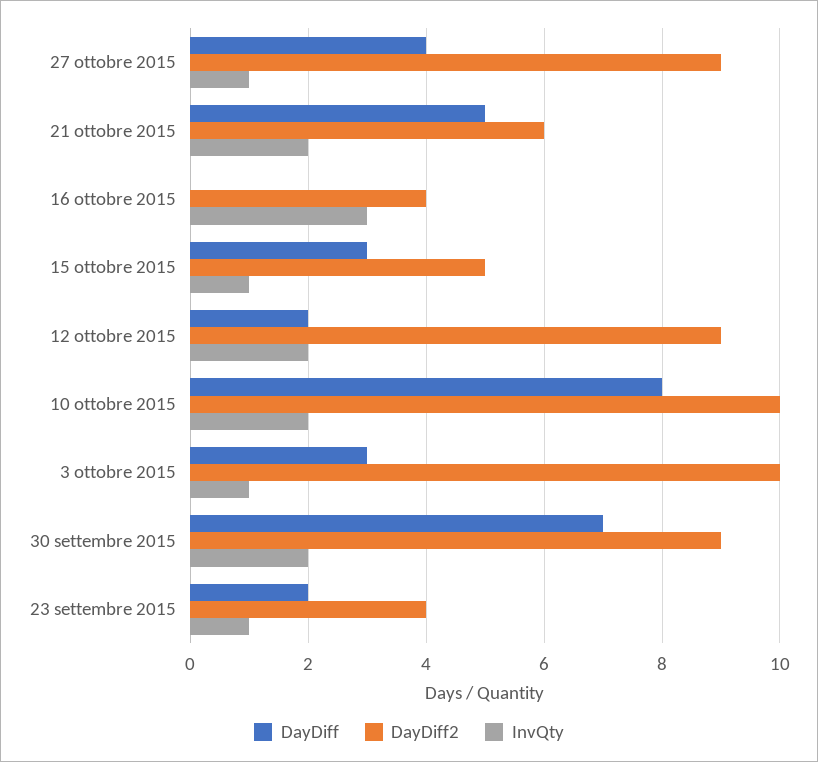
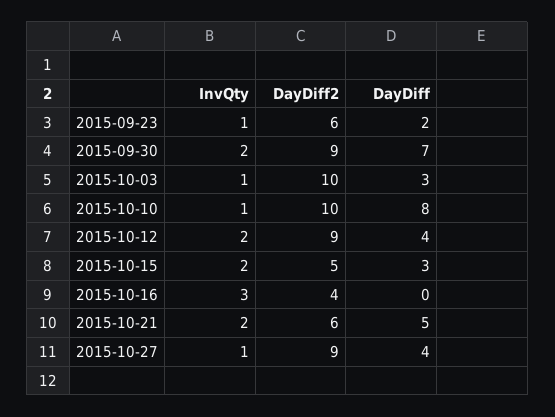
InvQty, 15 ottobre 2015: 1 -> 2
DayDiff, 12 ottobre 2015: 2 -> 4
InvQty, 10 ottobre 2015: 2 -> 1
DayDiff2, 23 settembre 2015: 4 -> 6

